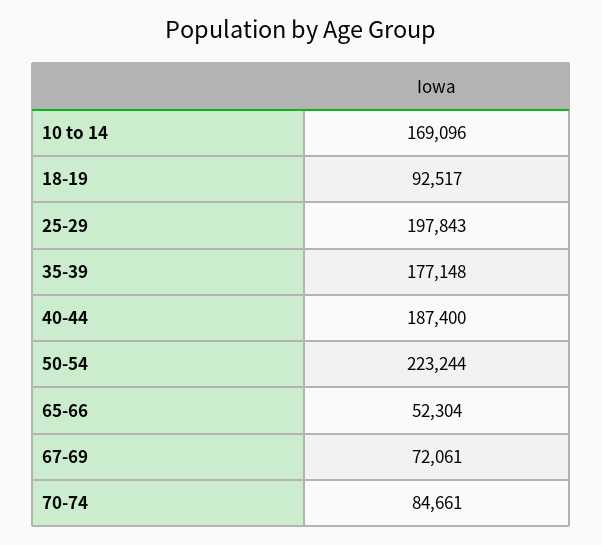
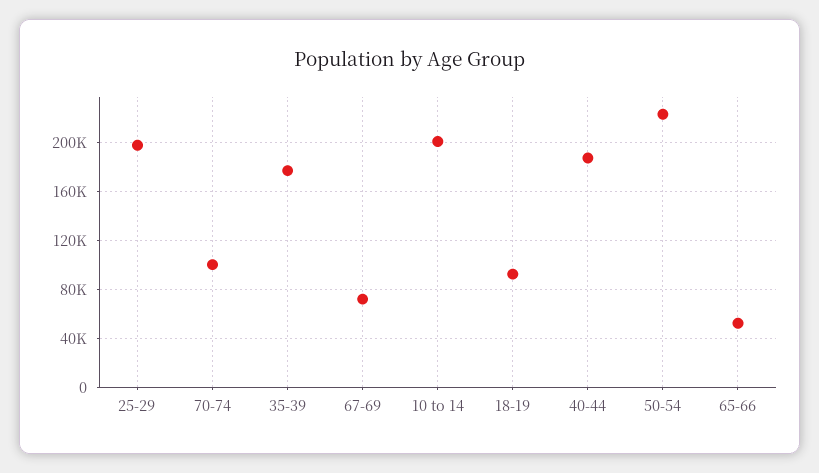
10 to 14: 169096 -> 200000
70-74: 84661 -> 100000

